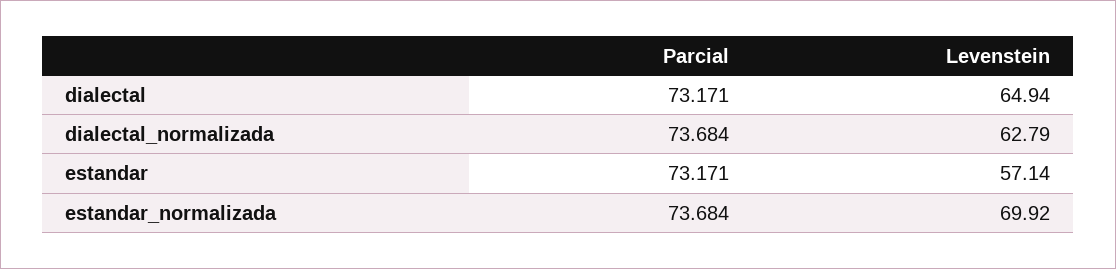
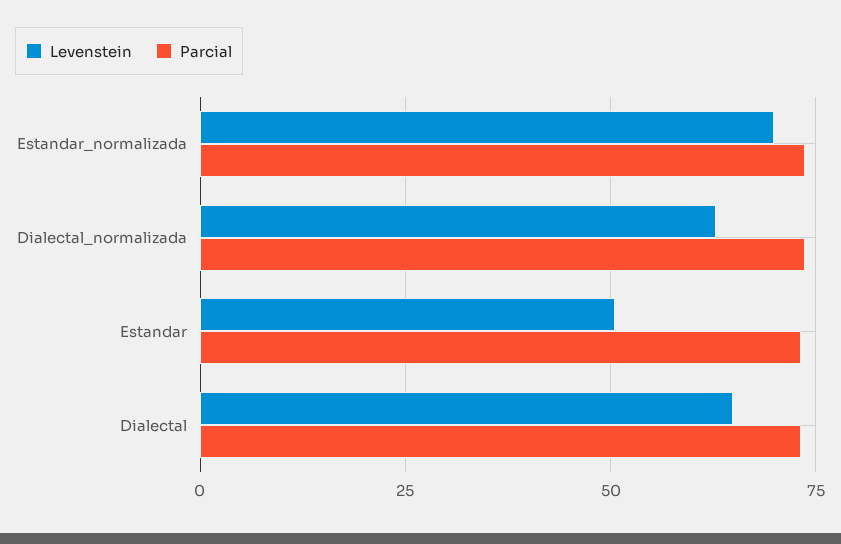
Levenstein, estandar: 57.14 -> 50

